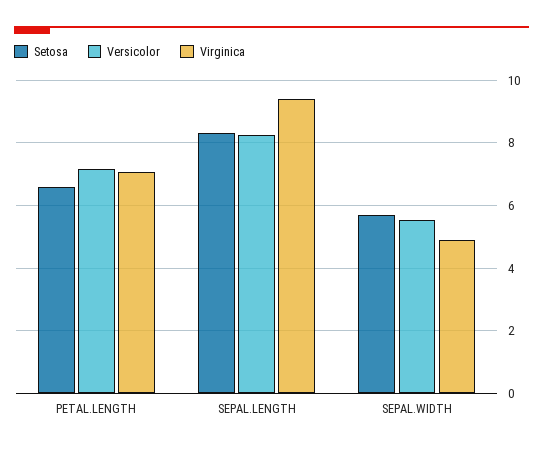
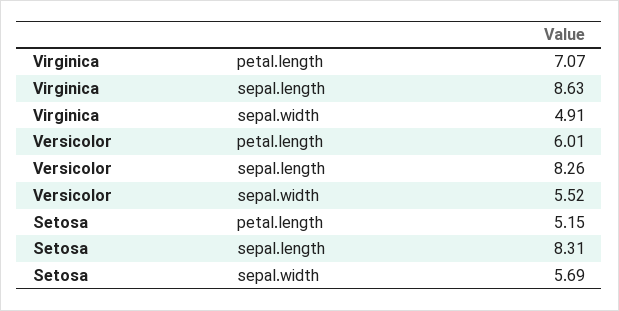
Setosa, PETAL.LENGTH: 6.6 -> 5.15
Versicolor, PETAL.LENGTH: 7.2 -> 6.01
Virginica, SEPAL.LENGTH: 9.4 -> 8.63

